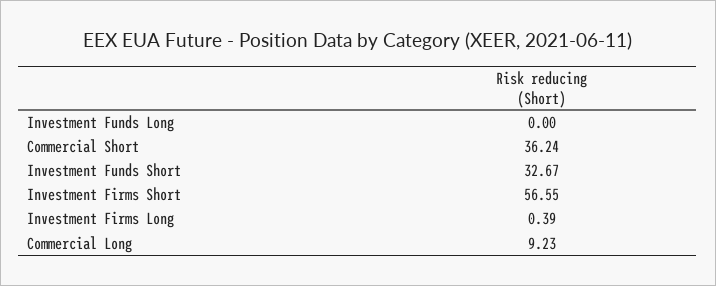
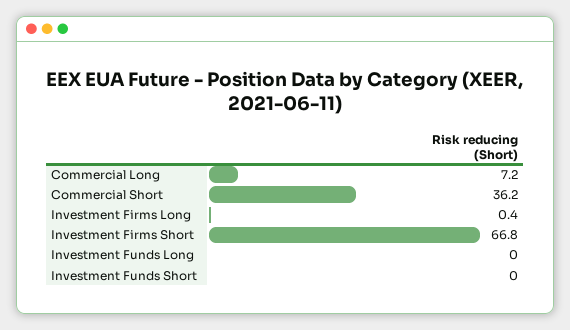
Investment Funds Short: 32.67 -> 0
Investment Firms Short: 56.55 -> 66.8
Commercial Long: 9.23 -> 7.2

